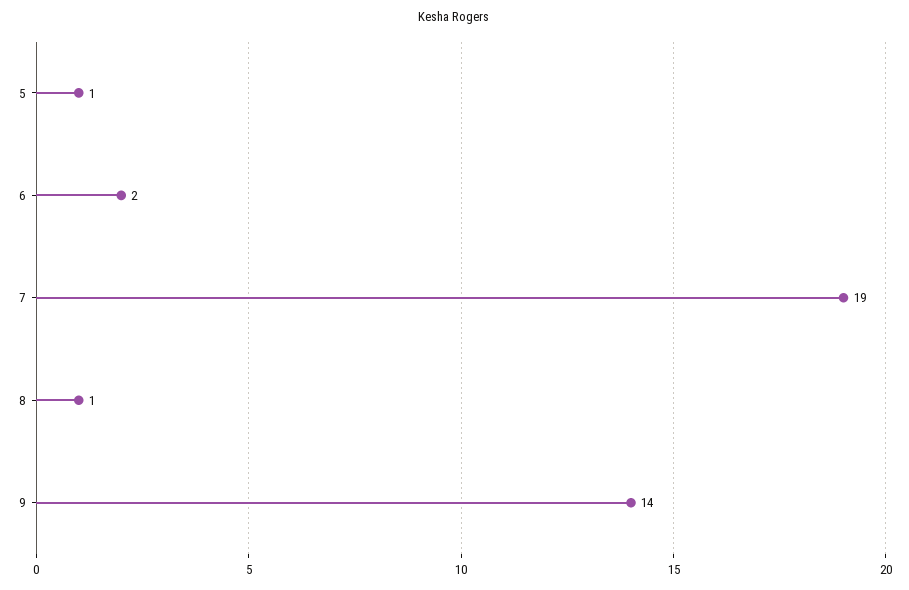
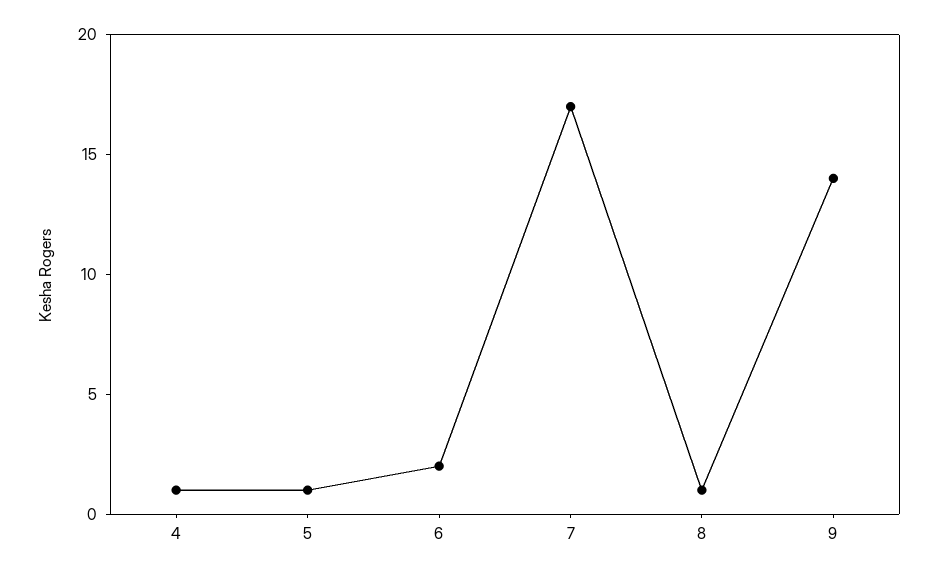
7: 19 -> 17
4: none -> 1

